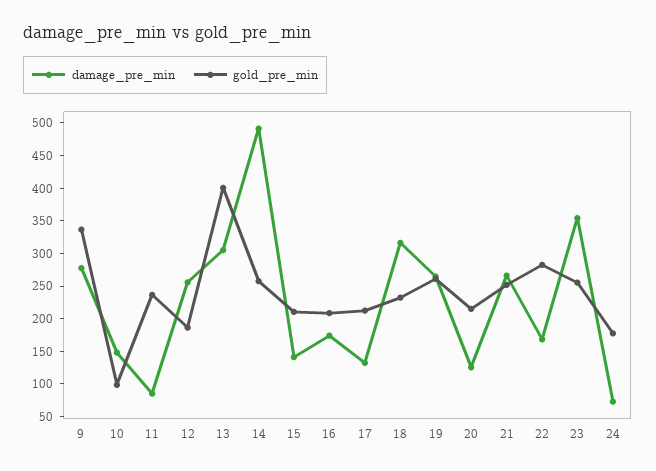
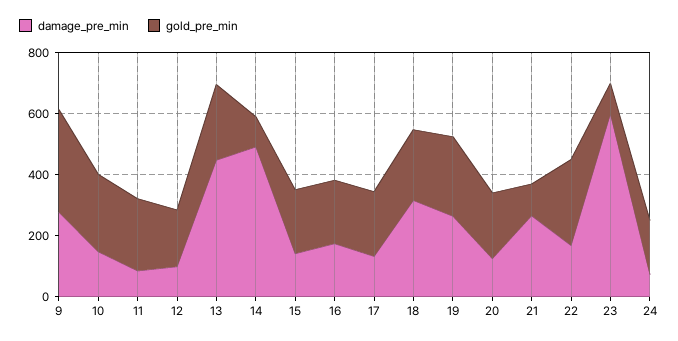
gold_pre_min, 10: 100 -> 250
damage_pre_min, 12: 250 -> 100
damage_pre_min, 13: 300 -> 450
gold_pre_min, 13: 400 -> 250
gold_pre_min, 14: 250 -> 100
gold_pre_min, 21: 250 -> 100
damage_pre_min, 23: 350 -> 600
gold_pre_min, 23: 250 -> 100

